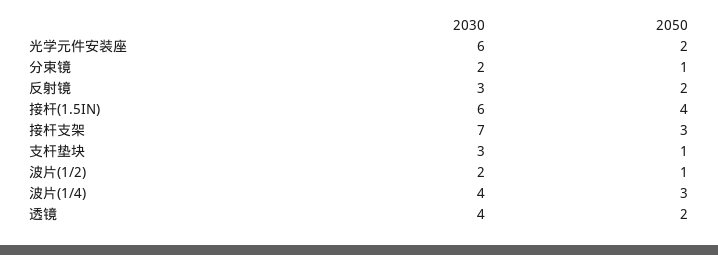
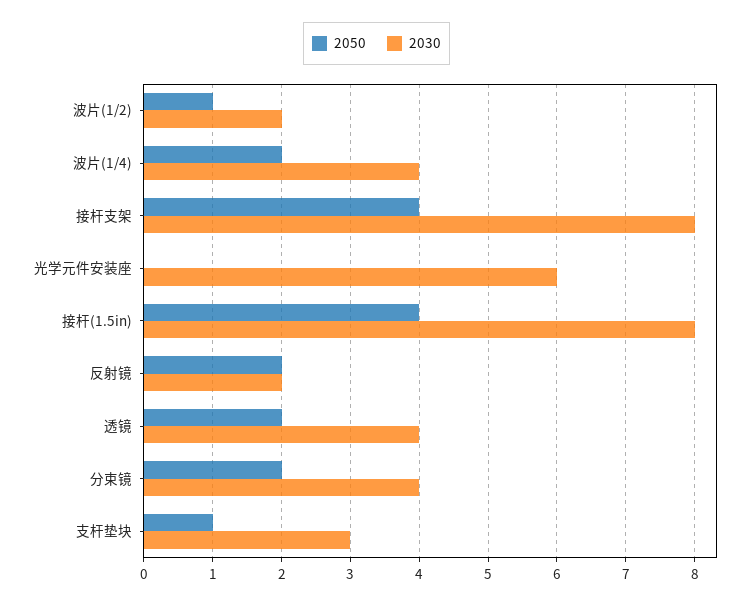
2050, 光学元件安装座: 2 -> 0
2030, 分束镜: 2 -> 4
2050, 分束镜: 1 -> 2
2030, 反射镜: 3 -> 2
2030, 接杆(1.5IN): 6 -> 8
2030, 接杆支架: 7 -> 8
2050, 接杆支架: 3 -> 4
2050, 波片(1/4): 3 -> 2

